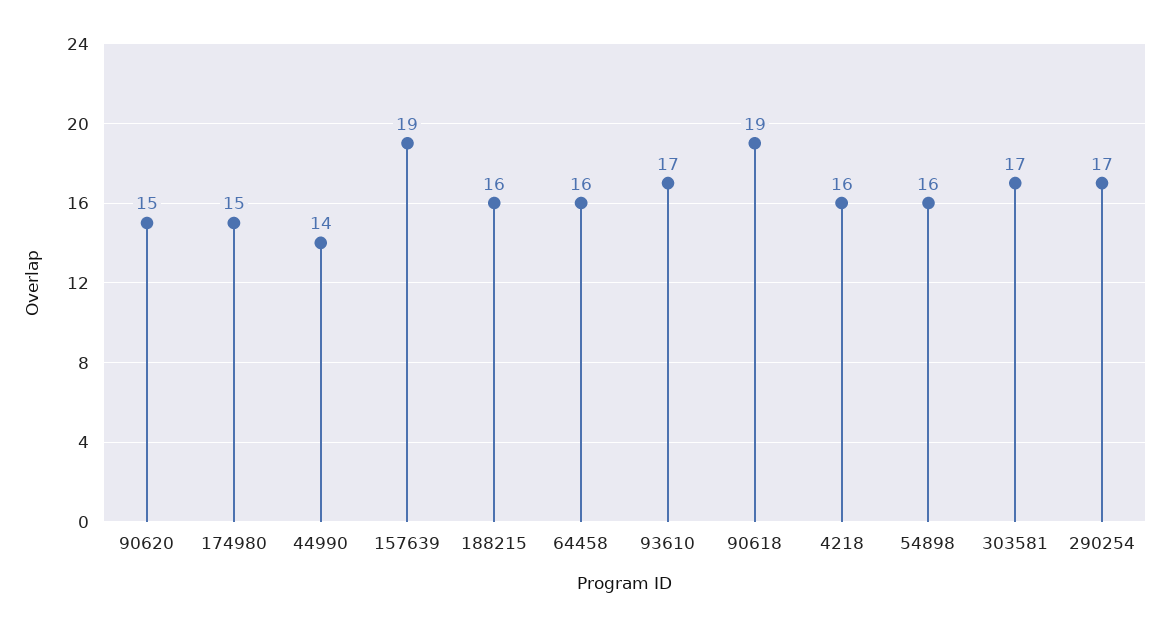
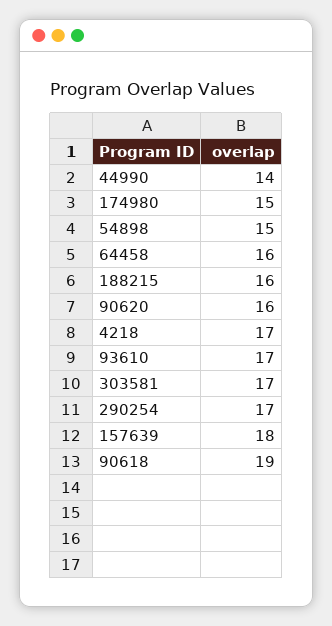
90620: 15 -> 16
157639: 19 -> 18
4218: 16 -> 17
54898: 16 -> 15

